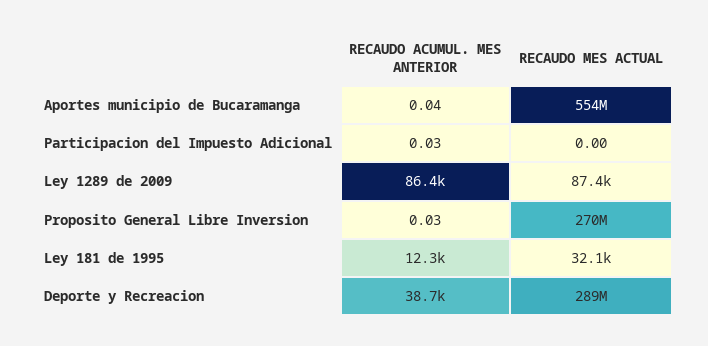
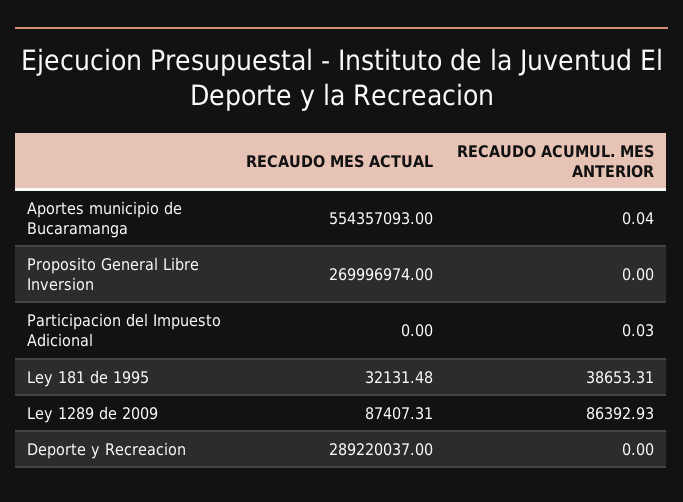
RECAUDO ACUMUL. MES ANTERIOR, Proposito General Libre Inversion: 0.03 -> 0
RECAUDO ACUMUL. MES ANTERIOR, Ley 181 de 1995: 12300 -> 38653.31
RECAUDO ACUMUL. MES ANTERIOR, Deporte y Recreacion: 38700 -> 0

